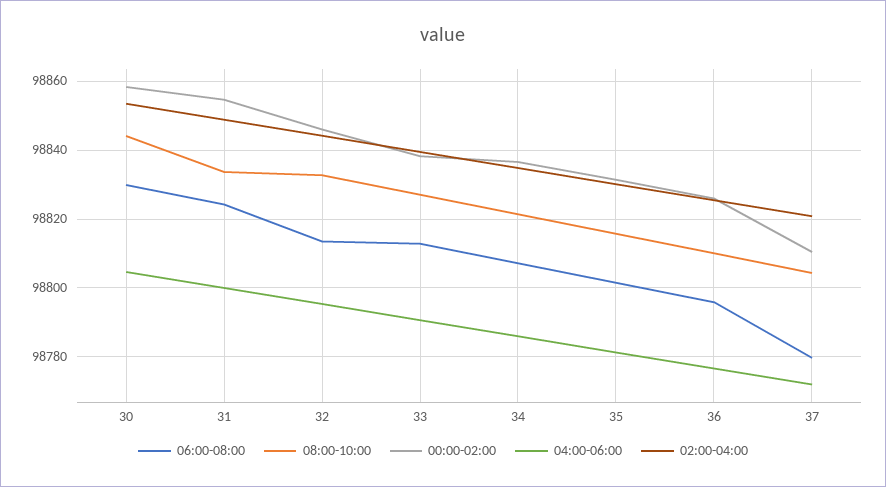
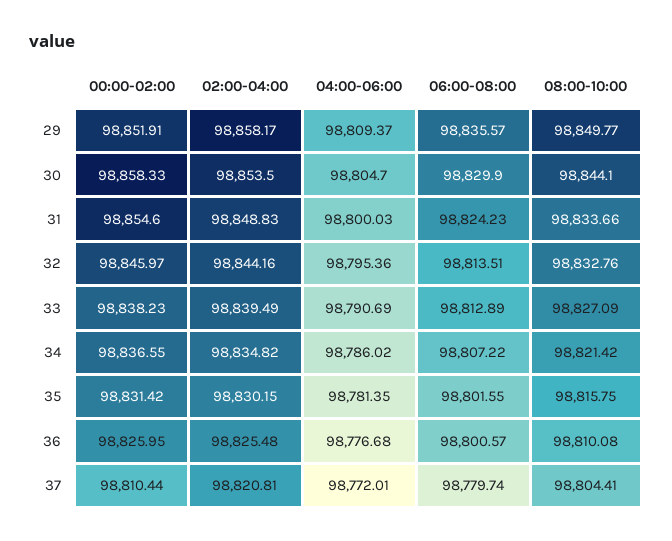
06:00-08:00, 36: 98796 -> 98800.57
00:00-02:00, 29: none -> 98851.91
02:00-04:00, 29: none -> 98858.17
04:00-06:00, 29: none -> 98809.37
06:00-08:00, 29: none -> 98835.57
08:00-10:00, 29: none -> 98849.77

